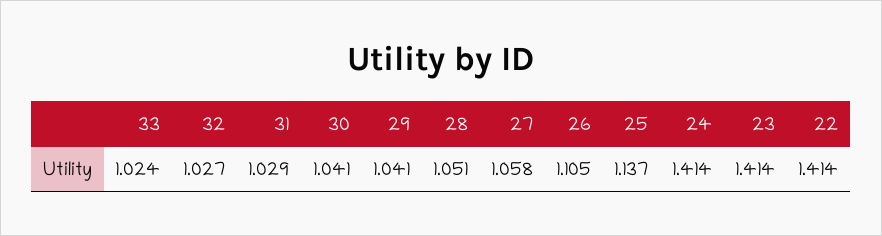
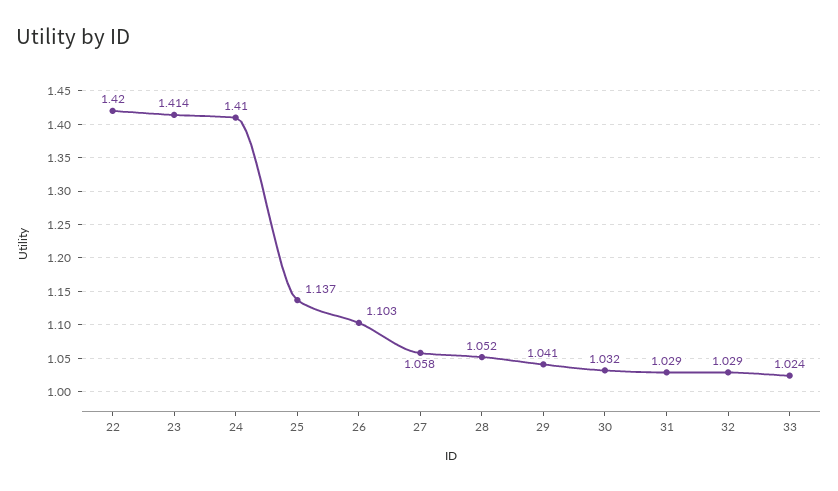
32: 1.027 -> 1.029
30: 1.041 -> 1.032
28: 1.051 -> 1.052
26: 1.105 -> 1.103
24: 1.414 -> 1.41
22: 1.414 -> 1.42

